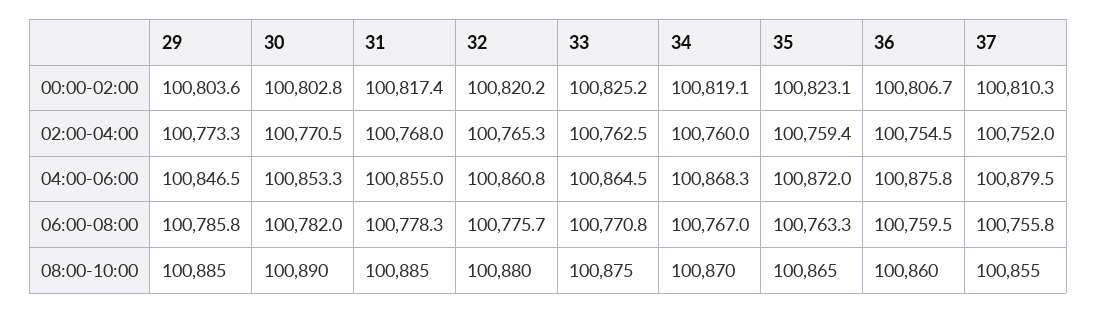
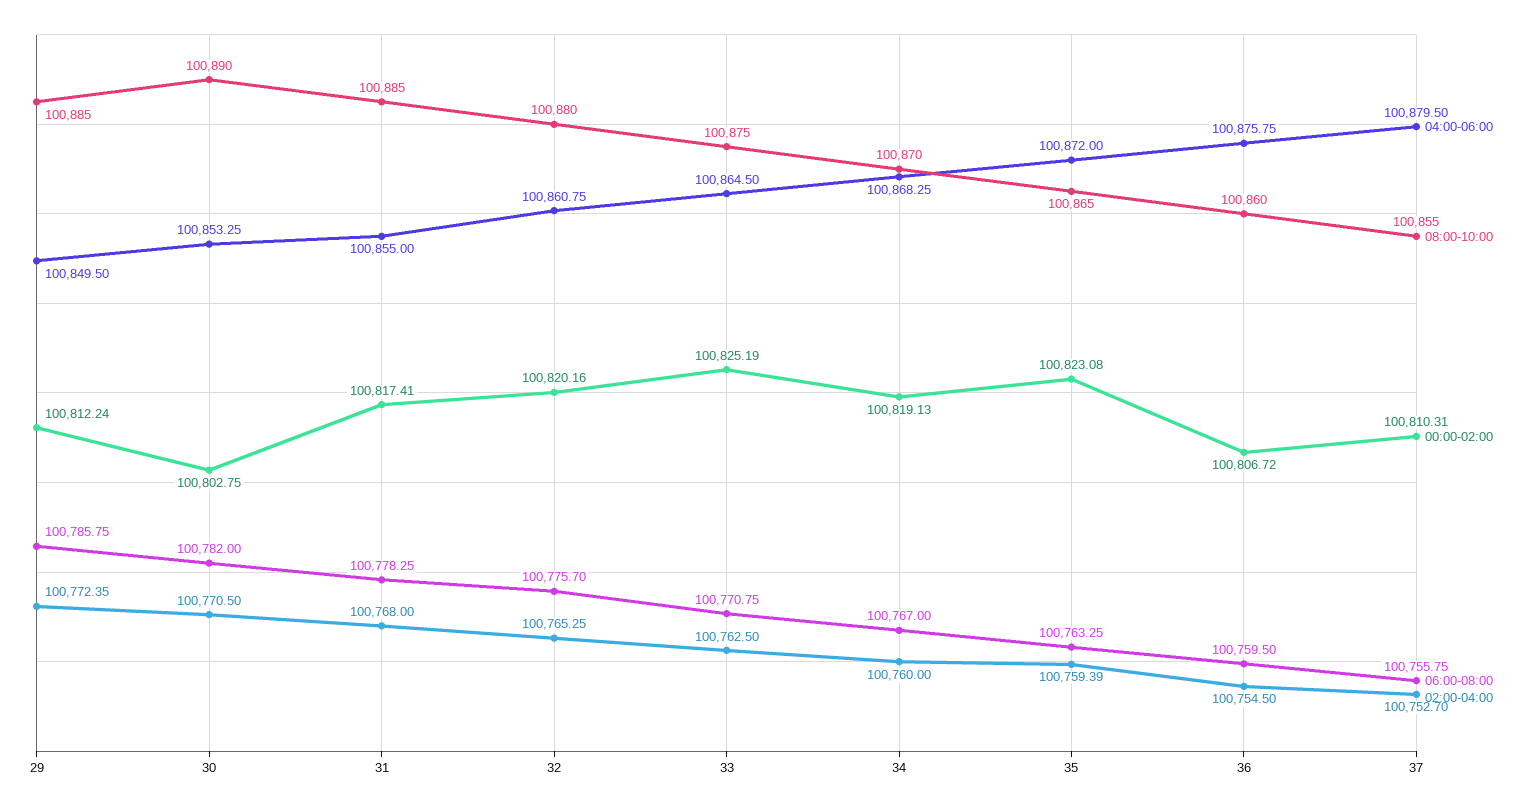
00:00-02:00, 29: 100803.6 -> 100812.24
02:00-04:00, 29: 100773.3 -> 100772.35
02:00-04:00, 37: 100752 -> 100752.7
04:00-06:00, 29: 100846.5 -> 100849.5

